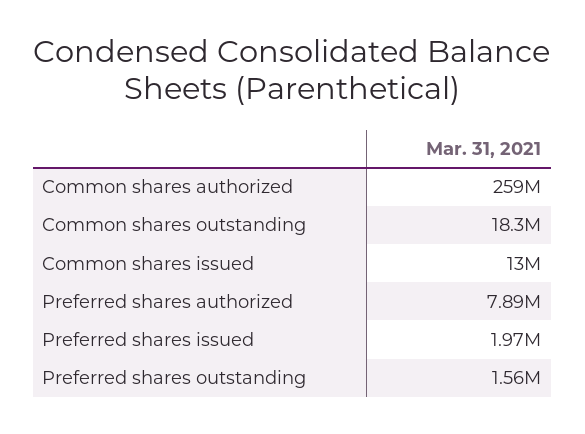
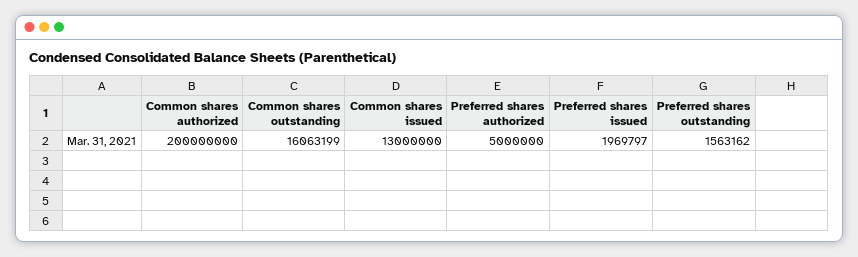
Common shares authorized: 259000000 -> 200000000
Common shares outstanding: 18300000 -> 16063199
Preferred shares authorized: 7890000 -> 5000000

